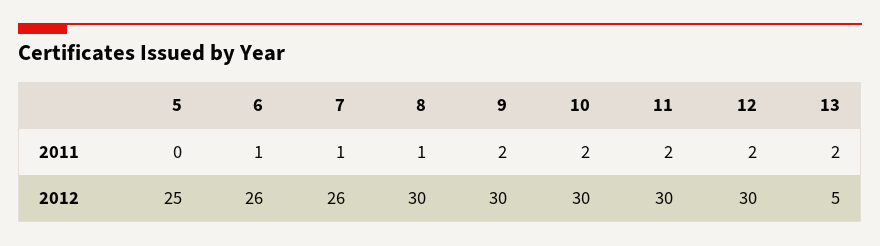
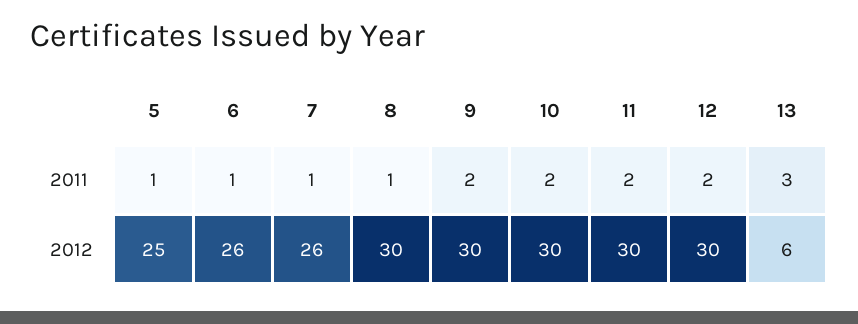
5, 2011: 0 -> 1
13, 2011: 2 -> 3
13, 2012: 5 -> 6

